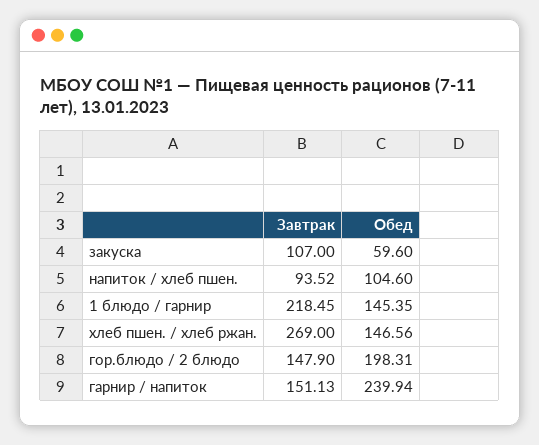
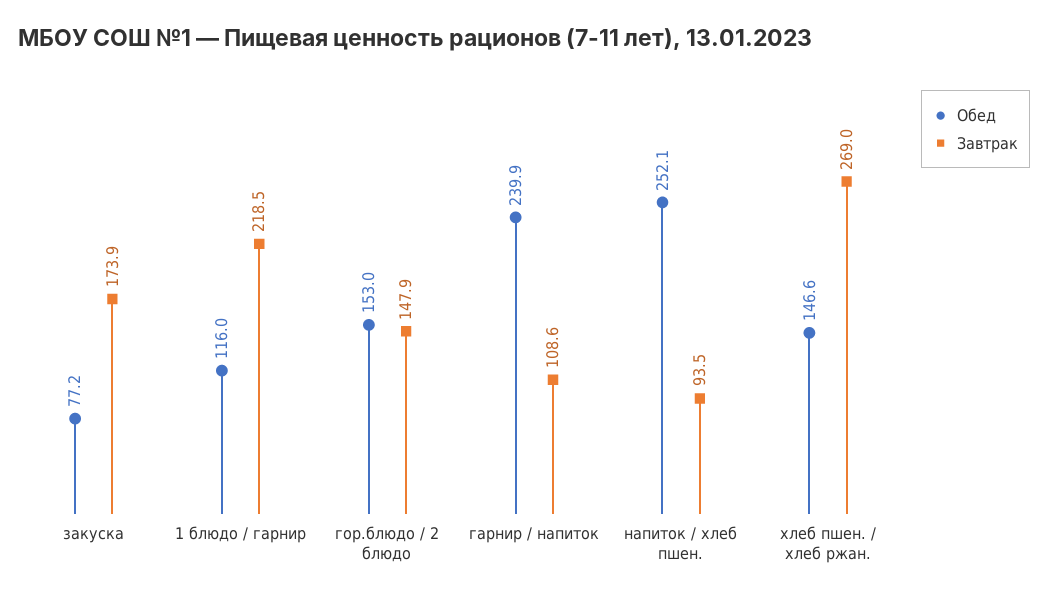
Завтрак, закуска: 107 -> 173.9
Обед, закуска: 59.6 -> 77.2
Обед, напиток / хлеб пшен.: 104.6 -> 252.1
Обед, 1 блюдо / гарнир: 145.35 -> 116
Обед, гор.блюдо / 2 блюдо: 198.31 -> 153
Завтрак, гарнир / напиток: 151.13 -> 108.6

